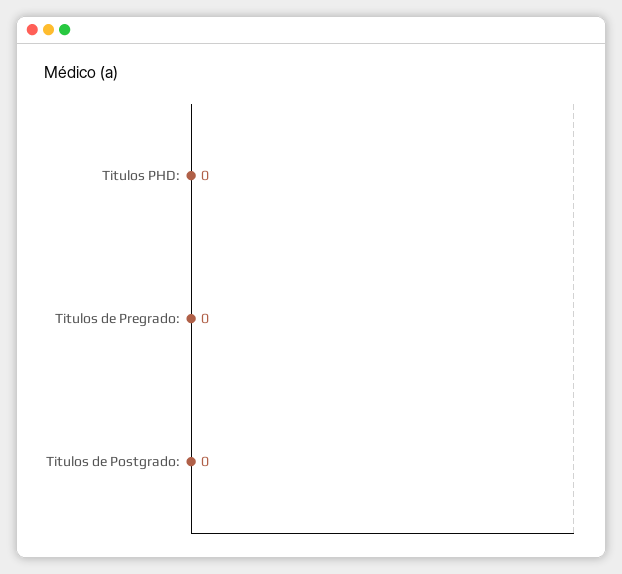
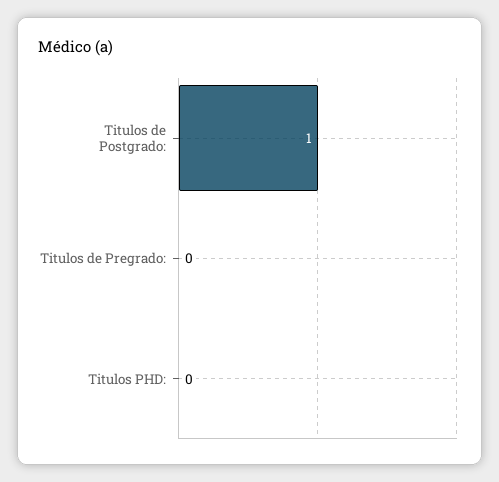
Titulos de Postgrado:: 0 -> 1

